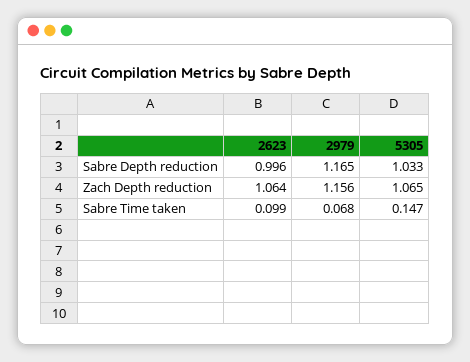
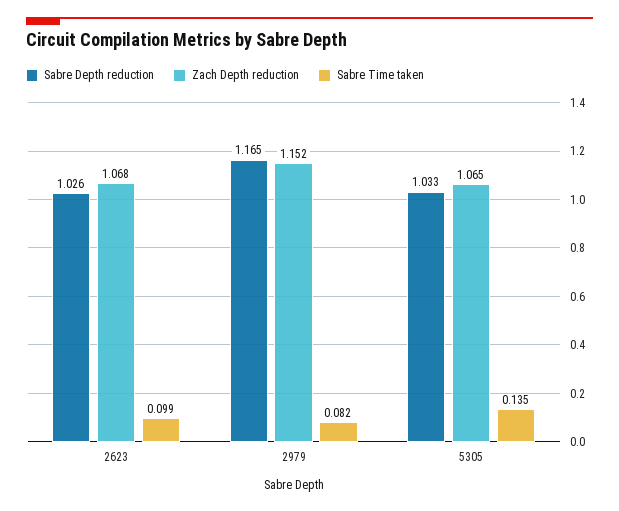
Sabre Depth reduction, 2623: 0.996 -> 1.026
Zach Depth reduction, 2623: 1.064 -> 1.068
Zach Depth reduction, 2979: 1.156 -> 1.152
Sabre Time taken, 2979: 0.068 -> 0.082
Sabre Time taken, 5305: 0.147 -> 0.135

